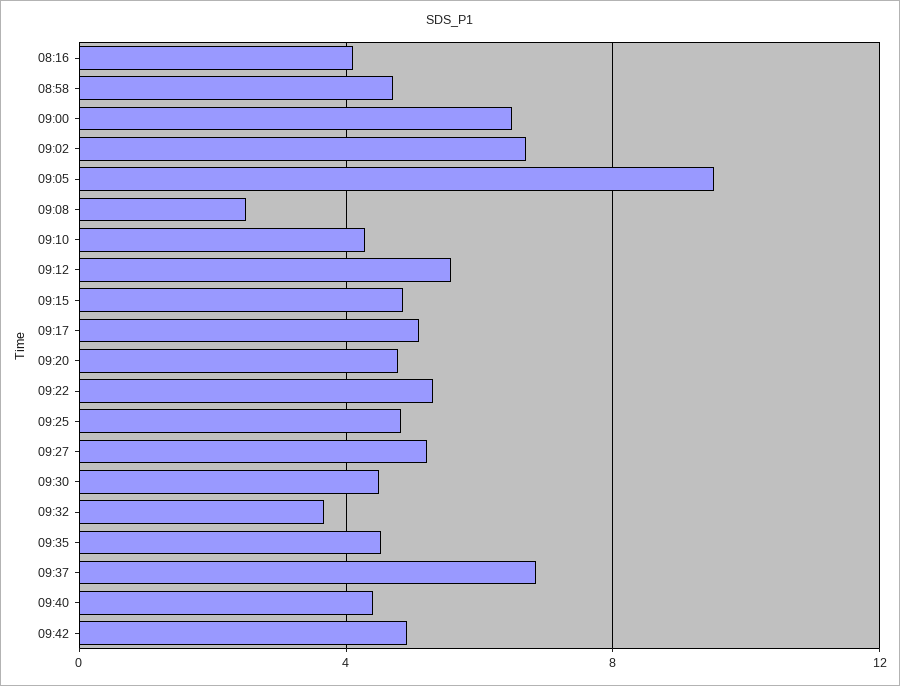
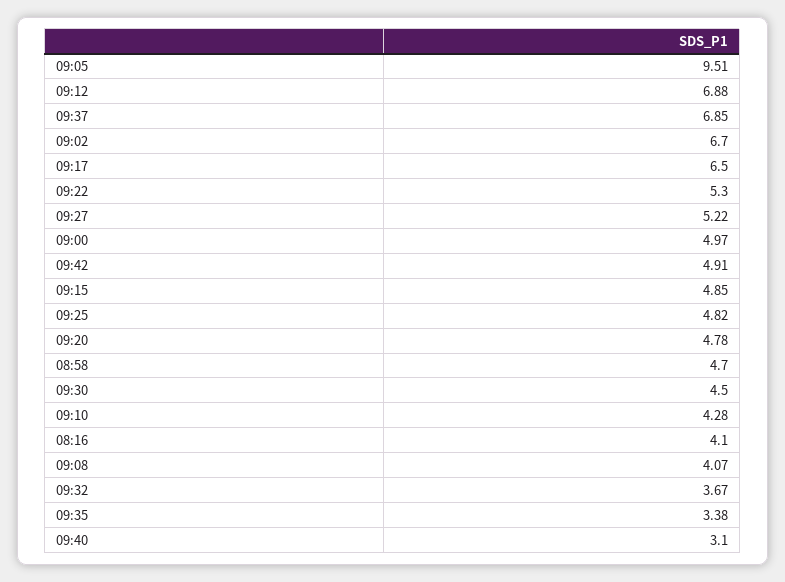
09:00: 6.5 -> 4.97
09:08: 2.5 -> 4.07
09:12: 5.5 -> 6.88
09:17: 5 -> 6.5
09:35: 4.5 -> 3.38
09:40: 4.5 -> 3.1

